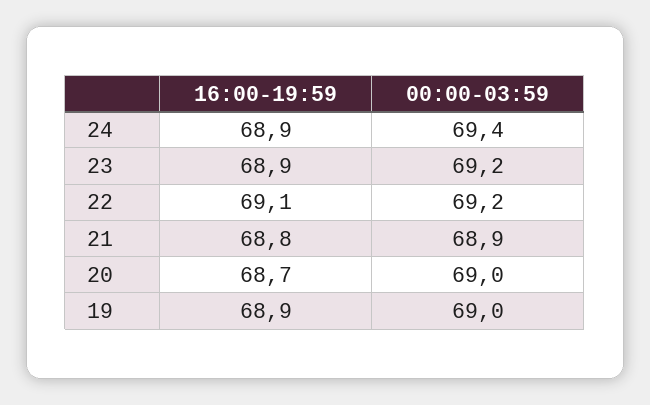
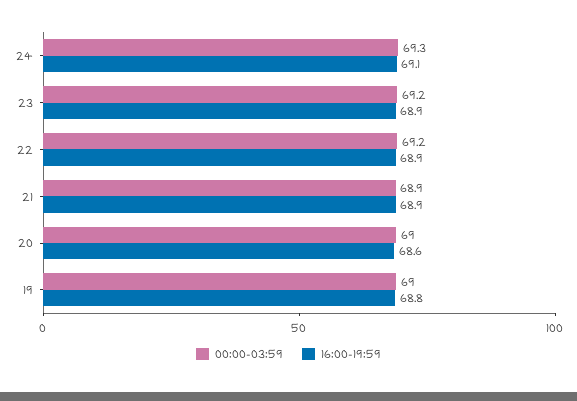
16:00-19:59, 24: 68.9 -> 69.1
00:00-03:59, 24: 69.4 -> 69.3
16:00-19:59, 22: 69.1 -> 68.9
16:00-19:59, 21: 68.8 -> 68.9
16:00-19:59, 20: 68.7 -> 68.6
16:00-19:59, 19: 68.9 -> 68.8

